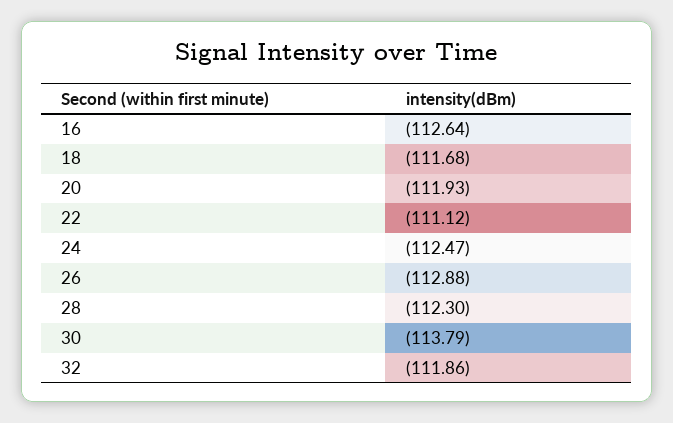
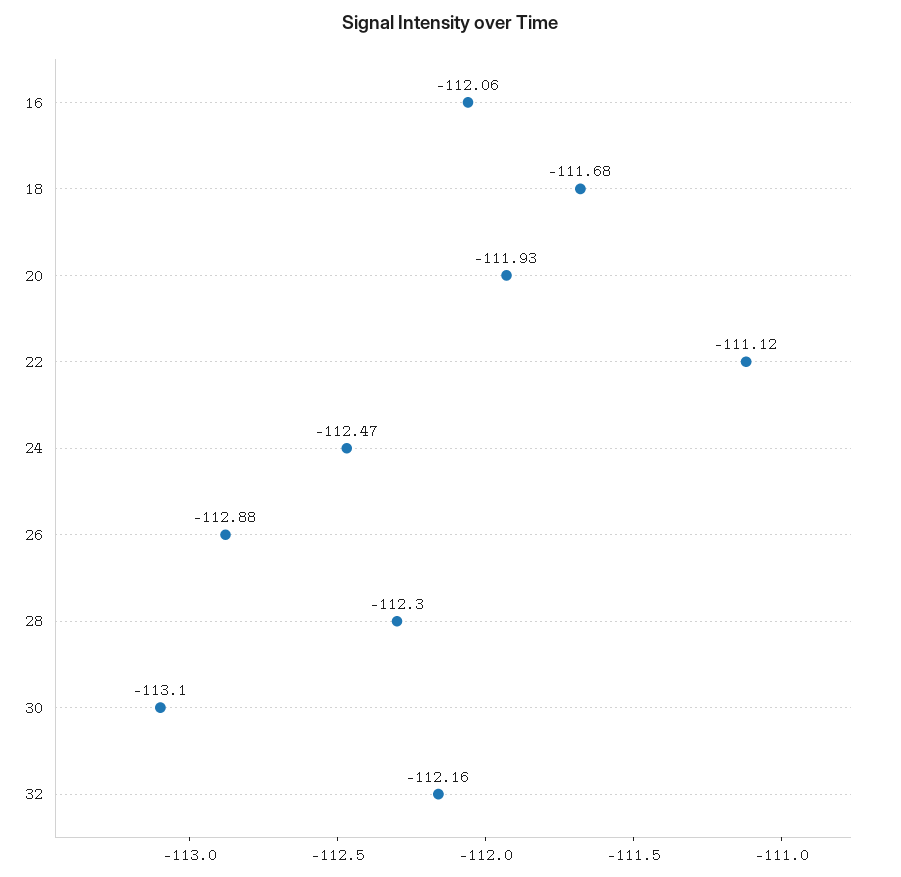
16: -112.64 -> -112.06
30: -113.79 -> -113.1
32: -111.86 -> -112.16

